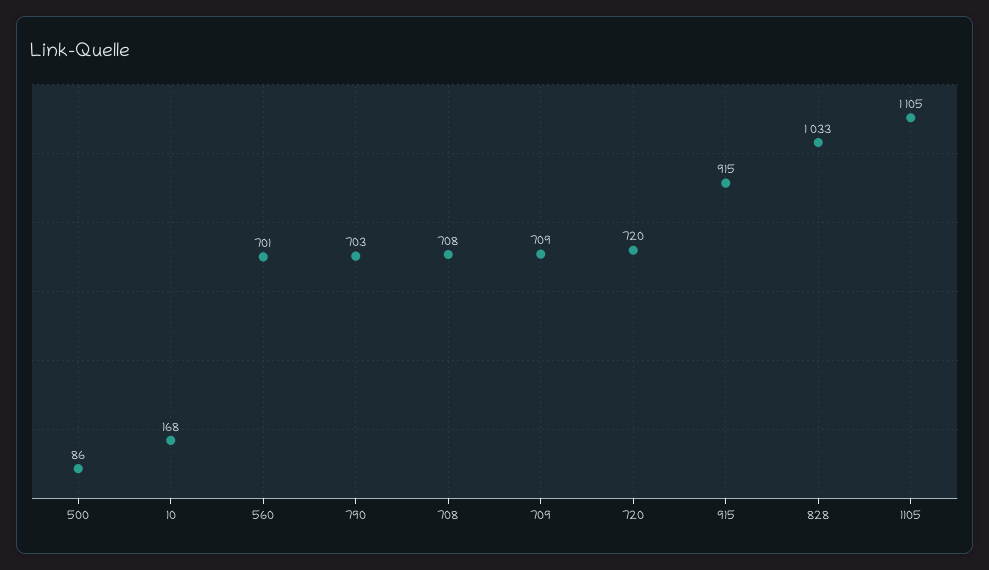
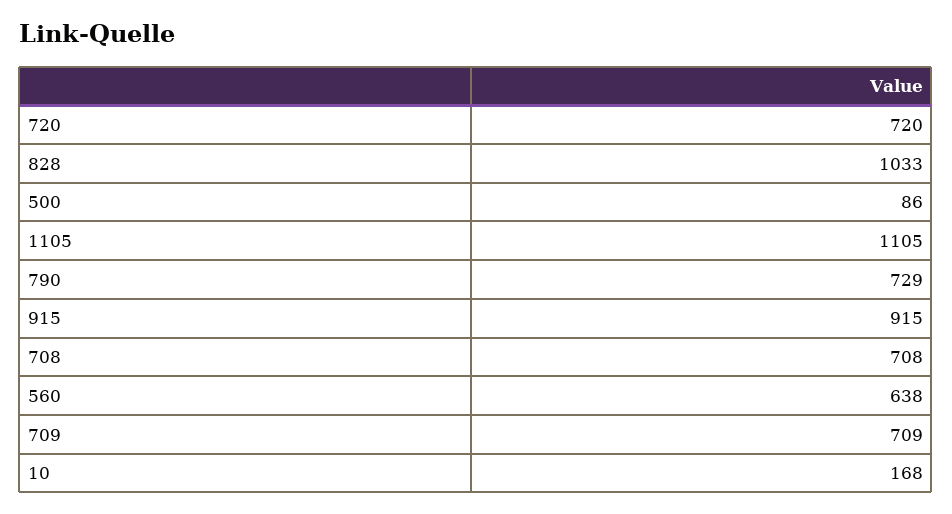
560: 701 -> 638
790: 703 -> 729

